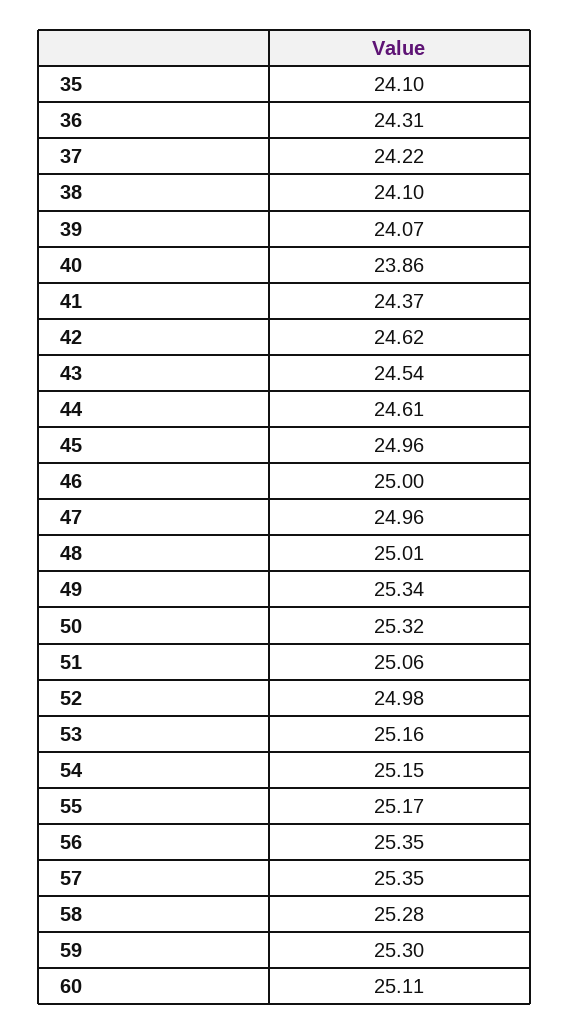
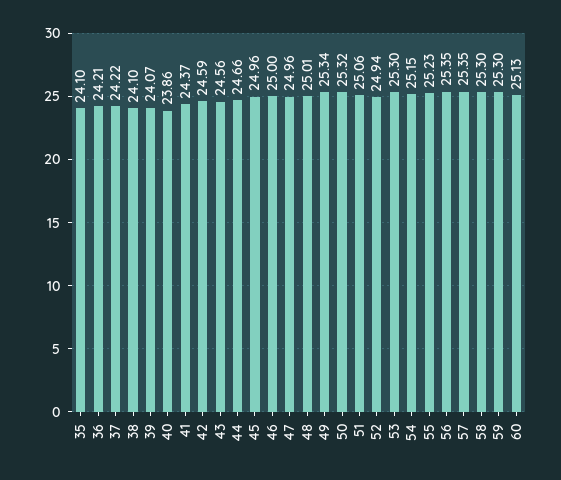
36: 24.31 -> 24.21
42: 24.62 -> 24.59
43: 24.54 -> 24.56
44: 24.61 -> 24.66
52: 24.98 -> 24.94
53: 25.16 -> 25.3
55: 25.17 -> 25.23
58: 25.28 -> 25.3
60: 25.11 -> 25.13

